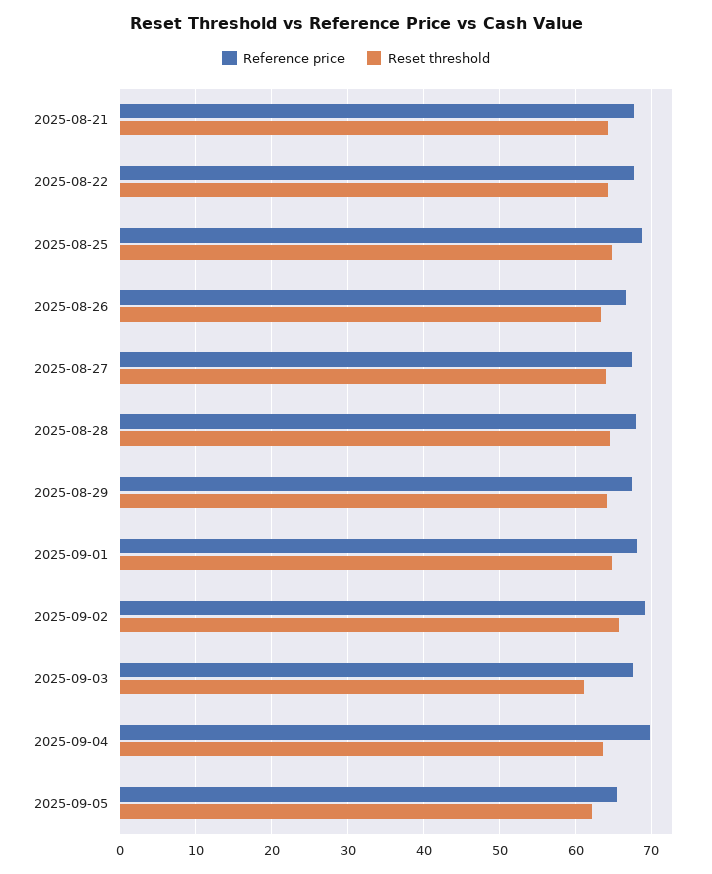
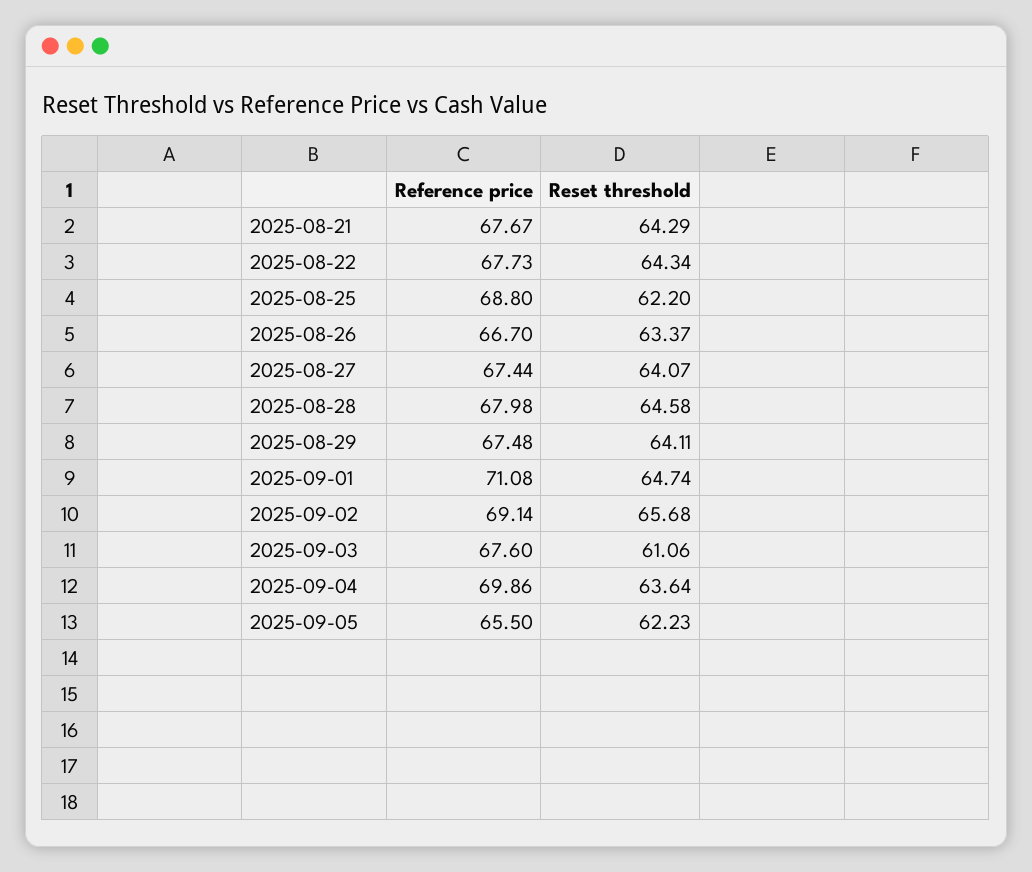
Reset threshold, 2025-08-25: 65 -> 62.2
Reference price, 2025-09-01: 68 -> 71.08

